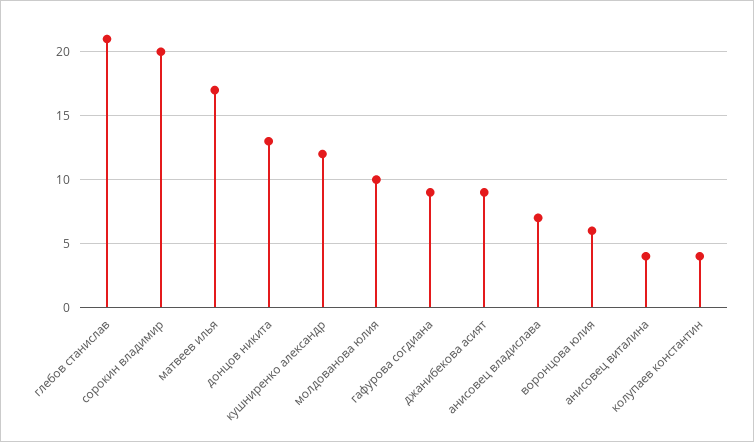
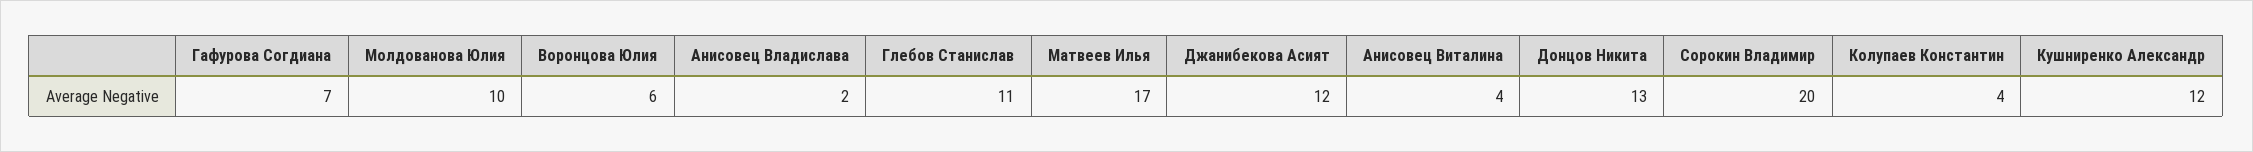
глебов станислав: 21 -> 11
гафурова согдиана: 9 -> 7
джанибекова асият: 9 -> 12
анисовец владислава: 7 -> 2

